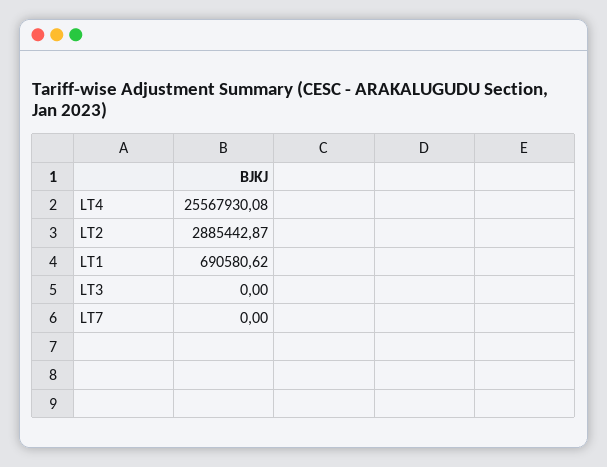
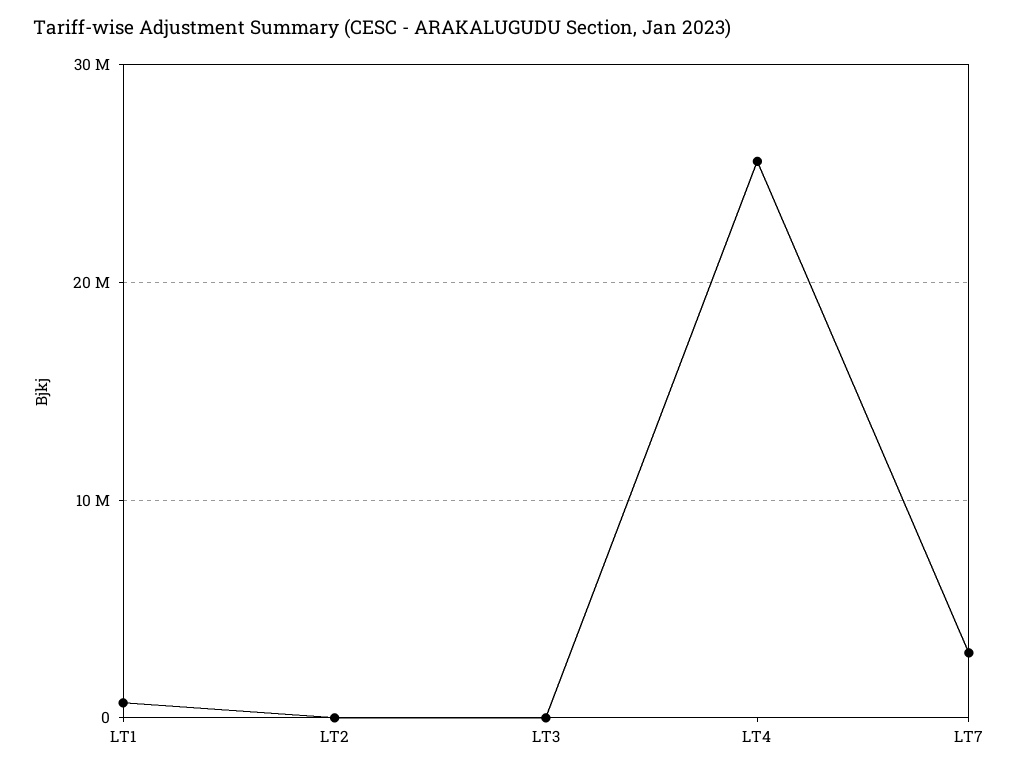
LT2: 2885442.87 -> 0
LT7: 0 -> 3000000

